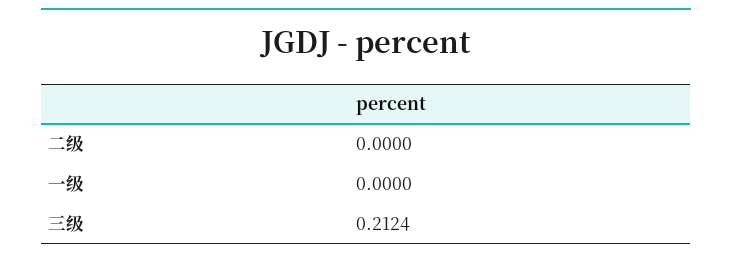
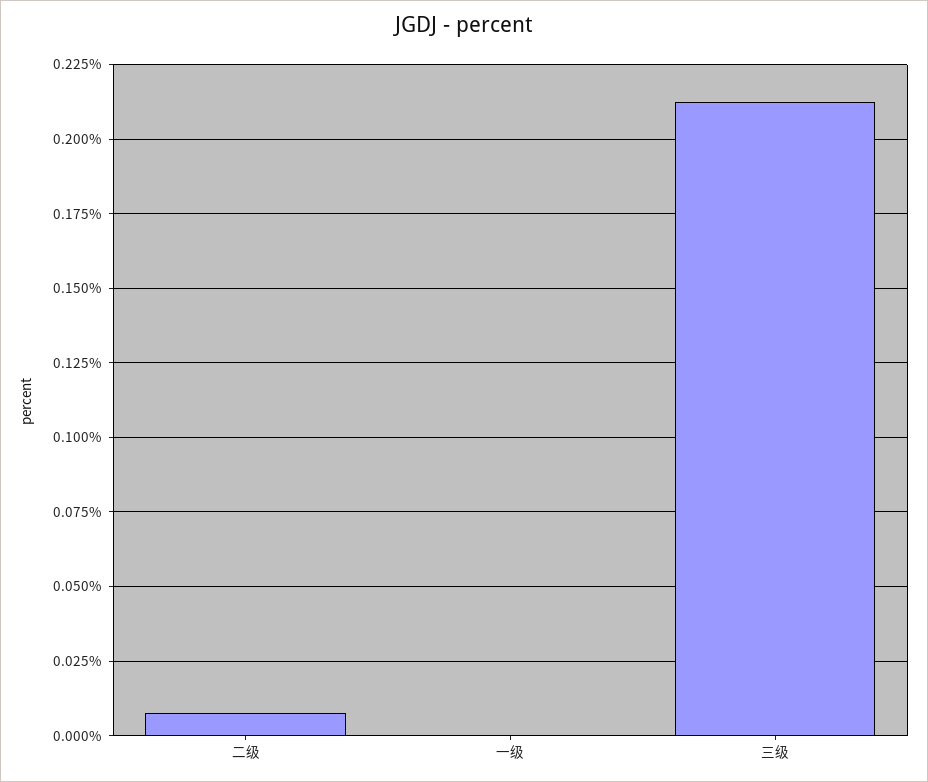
二级: 0 -> 0.0075

